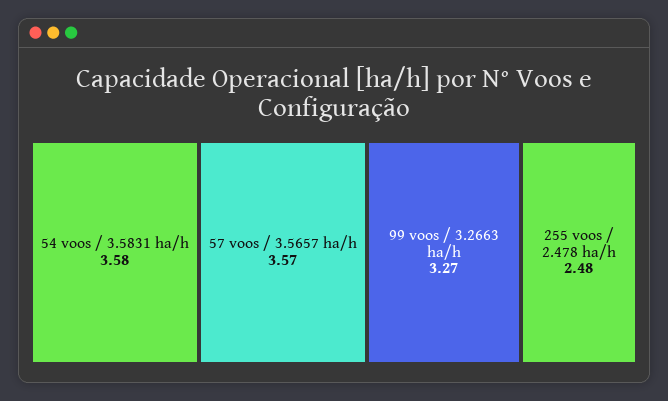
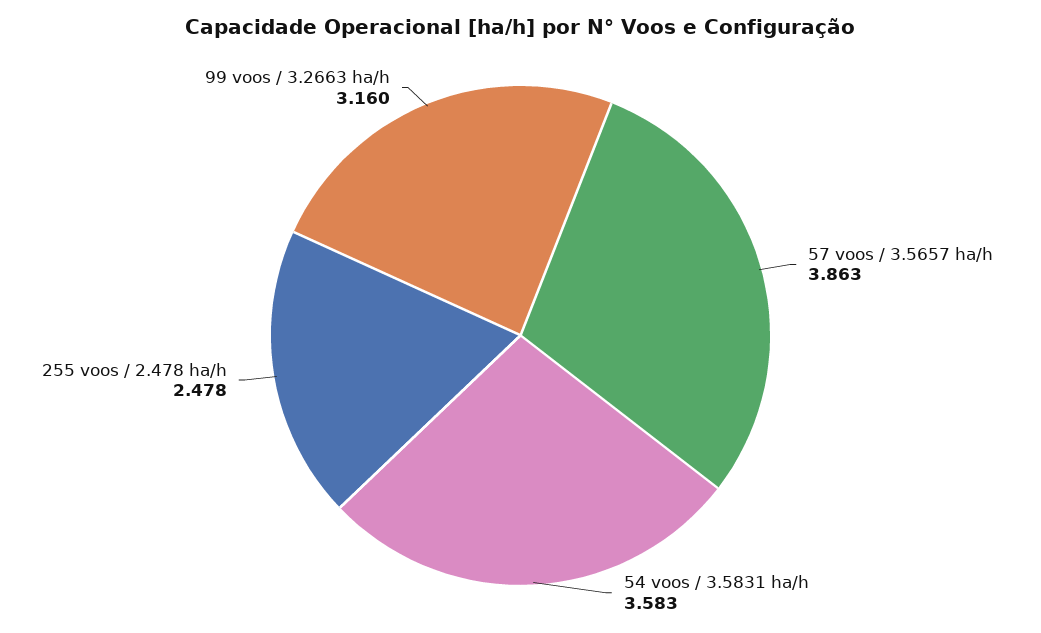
57 voos / 3.5657 ha/h: 3.57 -> 3.863
99 voos / 3.2663 ha/h: 3.27 -> 3.16

